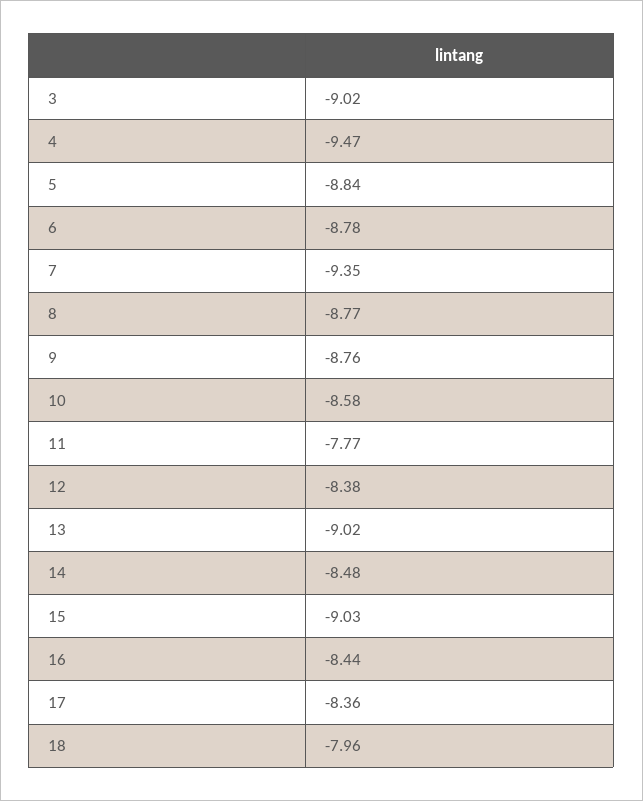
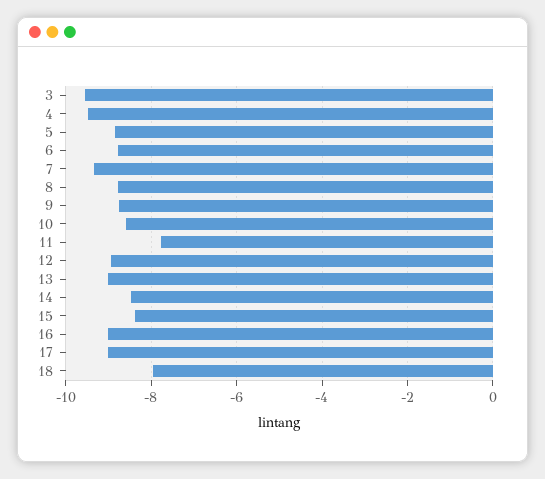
3: -9.02 -> -9.6
12: -8.38 -> -9
15: -9.03 -> -8.4
16: -8.44 -> -9
17: -8.36 -> -9

